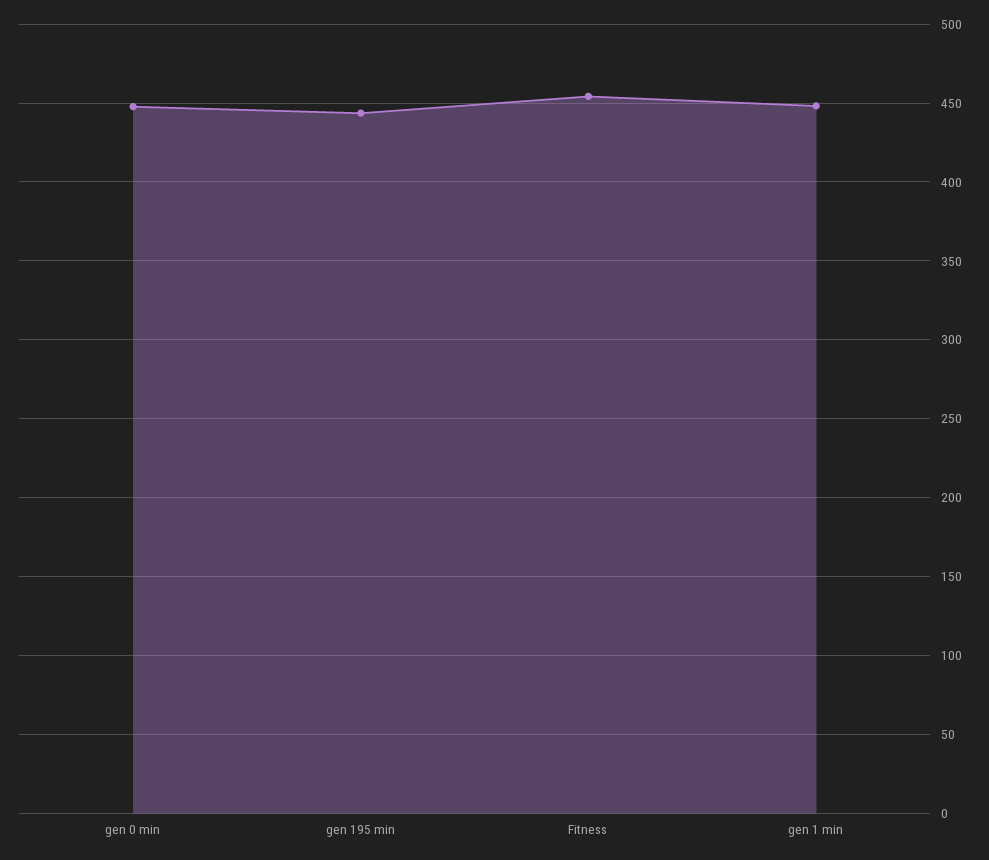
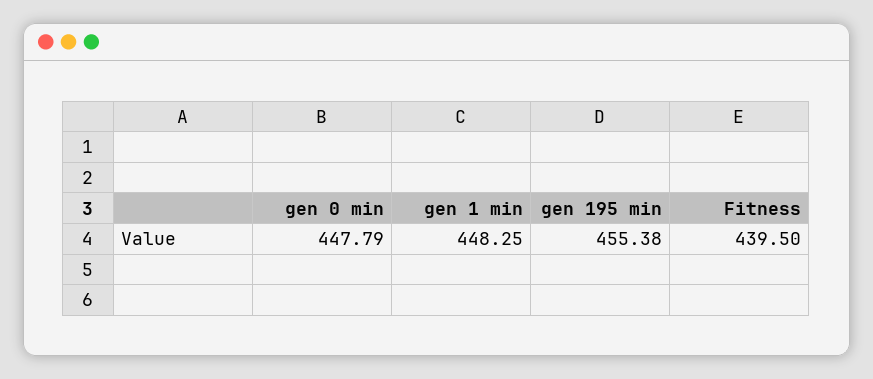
gen 195 min: 445 -> 455.38
Fitness: 455 -> 439.5

